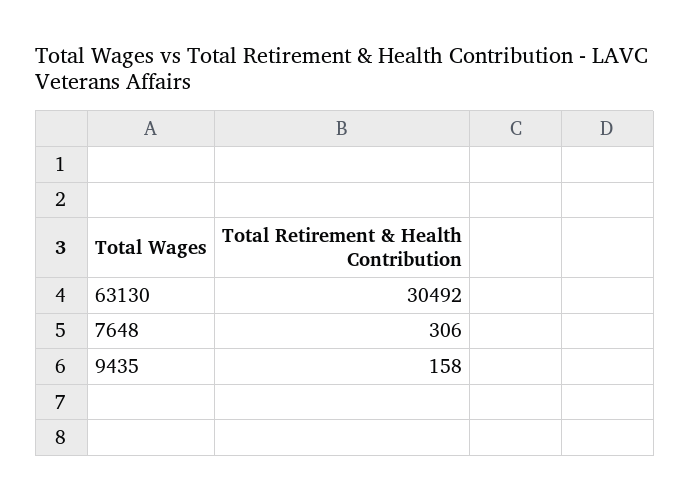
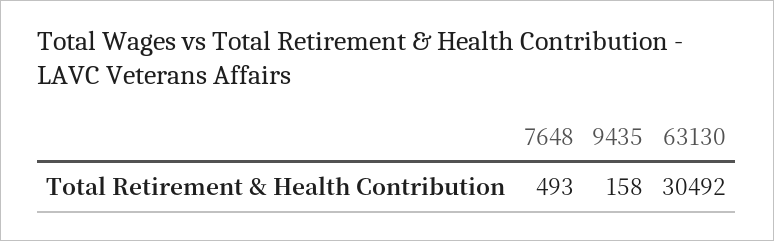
7648: 306 -> 493

